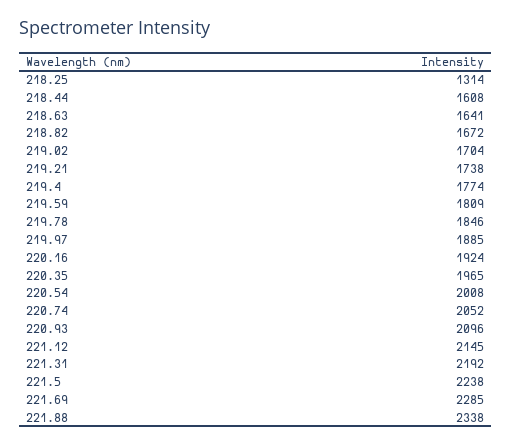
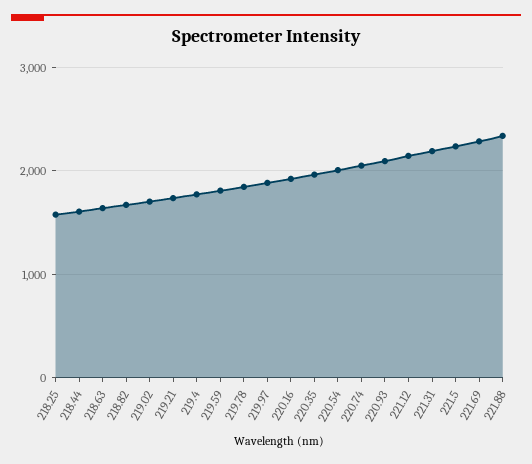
218.25: 1314 -> 1600

